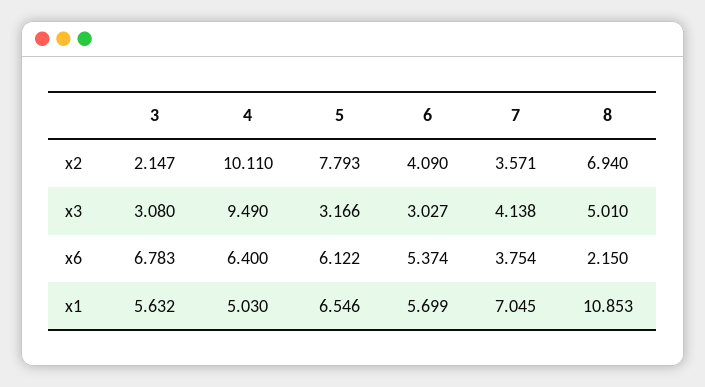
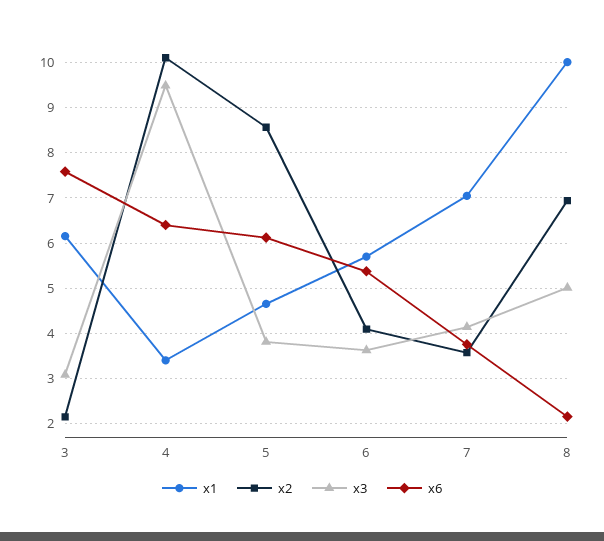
x2, 5: 7.793 -> 8.6
x3, 5: 3.166 -> 3.8
x3, 6: 3.027 -> 3.6
x6, 3: 6.783 -> 7.6
x1, 3: 5.632 -> 6.2
x1, 4: 5.03 -> 3.4
x1, 5: 6.546 -> 4.6
x1, 8: 10.853 -> 10

